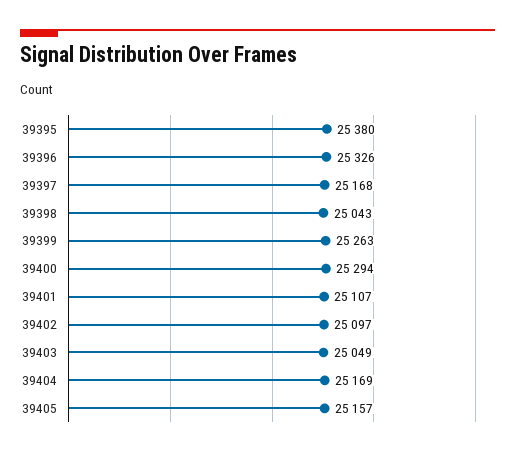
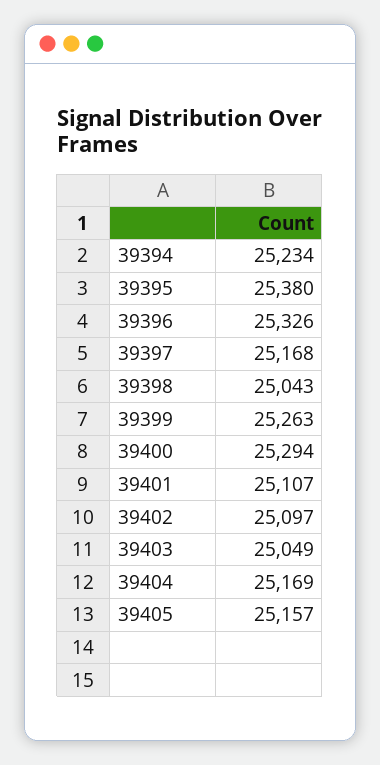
39394: none -> 25234

